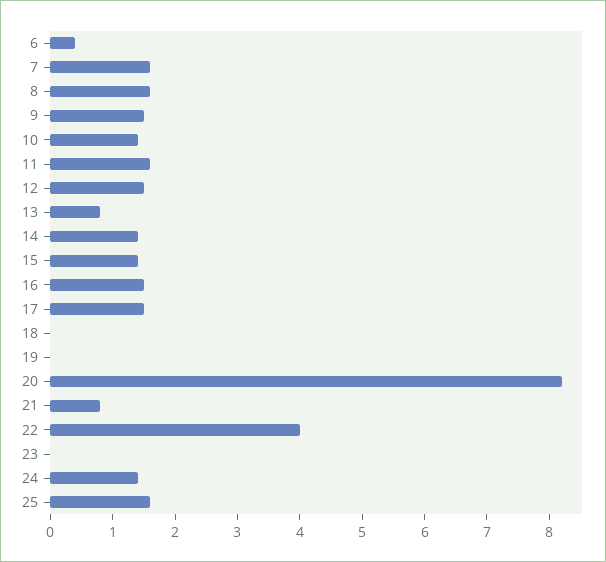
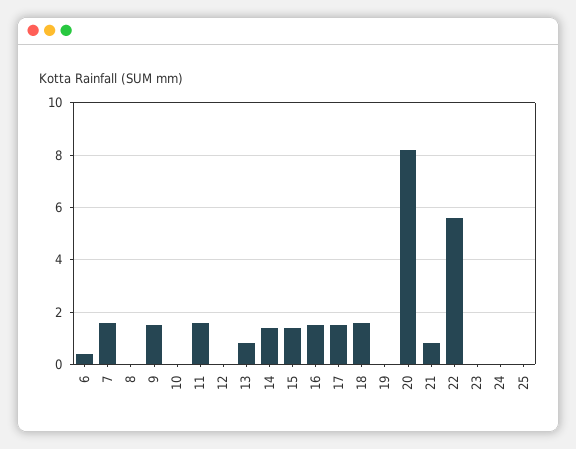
8: 1.5 -> 0
10: 1.5 -> 0
12: 1.5 -> 0
18: 0 -> 1.5
22: 4 -> 5.5
24: 1.5 -> 0
25: 1.5 -> 0

